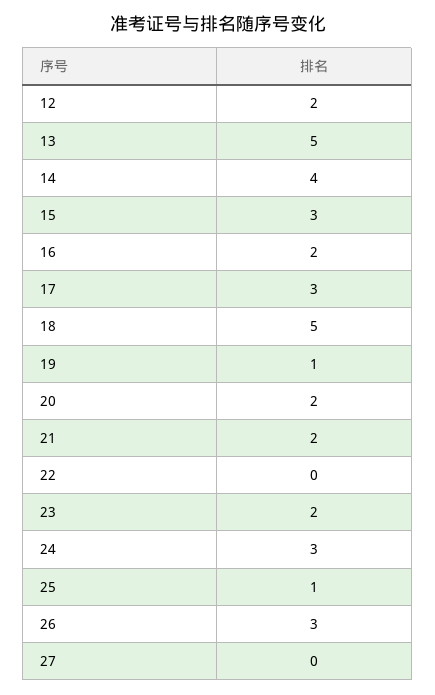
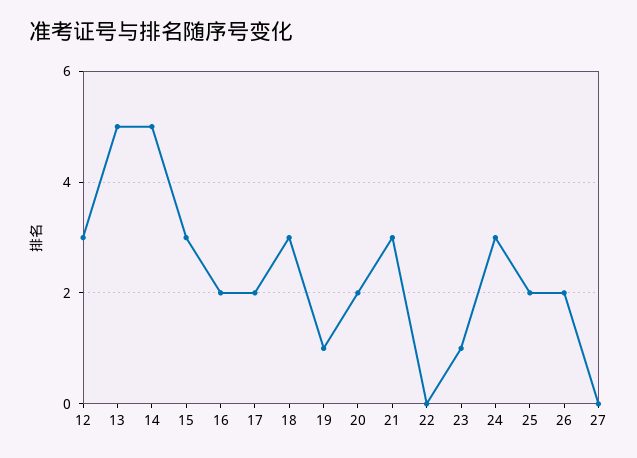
12: 2 -> 3
14: 4 -> 5
17: 3 -> 2
18: 5 -> 3
21: 2 -> 3
23: 2 -> 1
25: 1 -> 2
26: 3 -> 2

